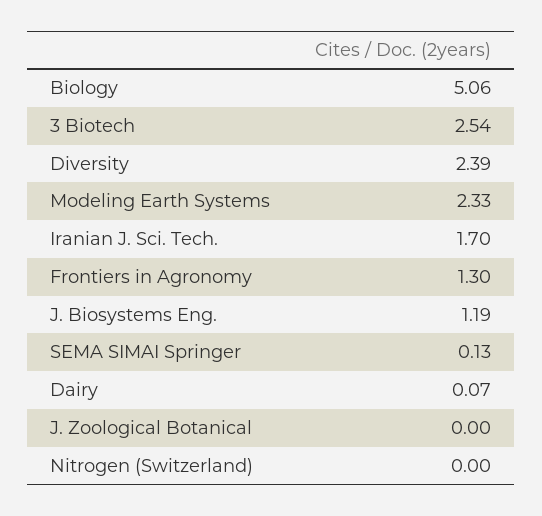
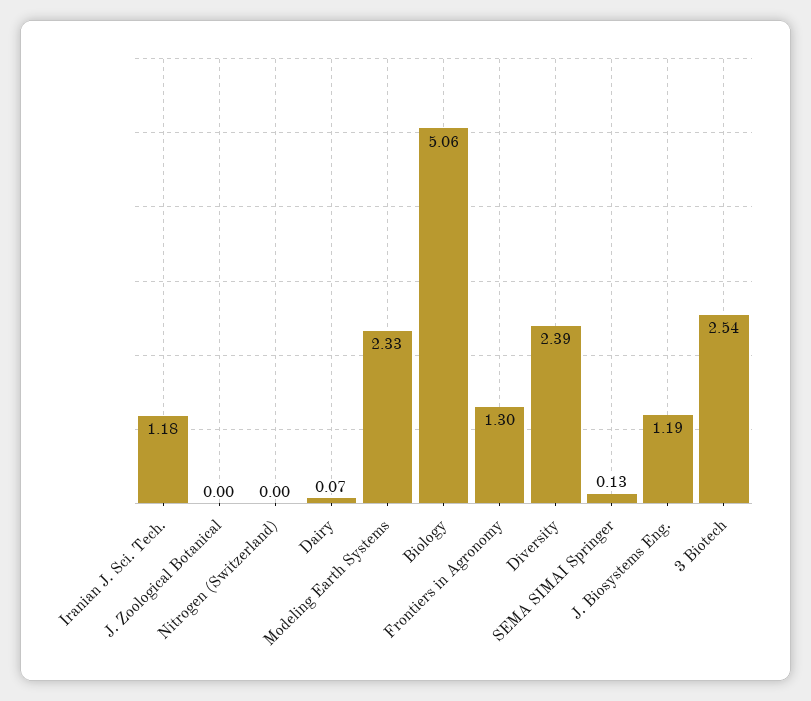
Iranian J. Sci. Tech.: 1.7 -> 1.18

